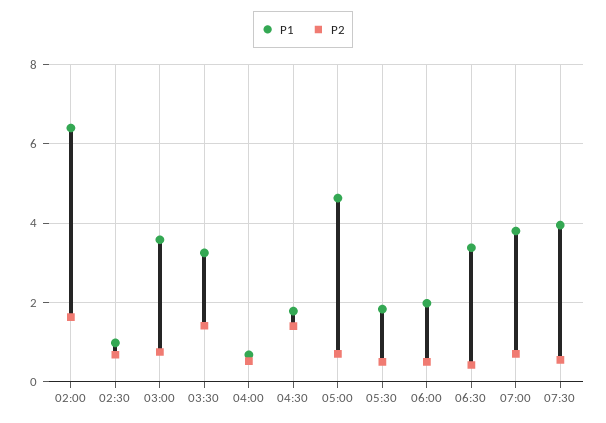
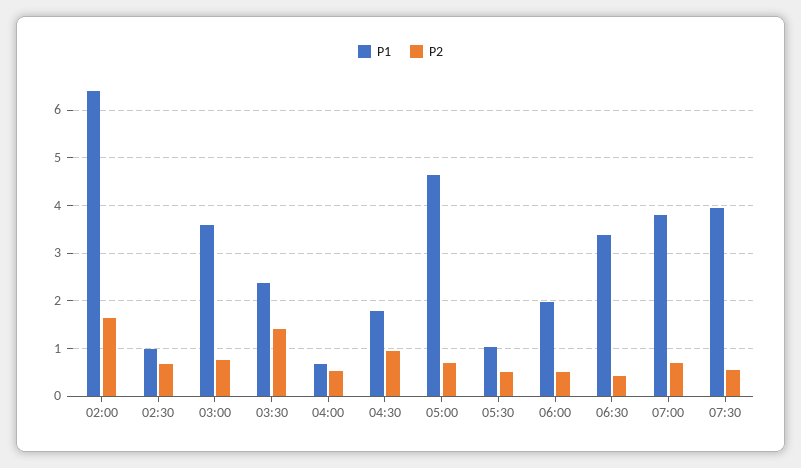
P1, 03:30: 3.2 -> 2.4
P2, 04:30: 1.4 -> 1
P1, 05:30: 1.8 -> 1

